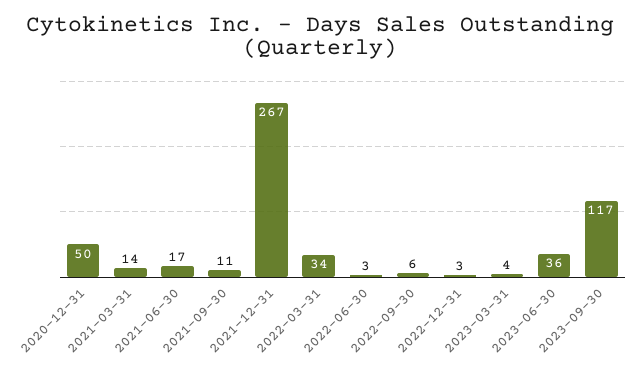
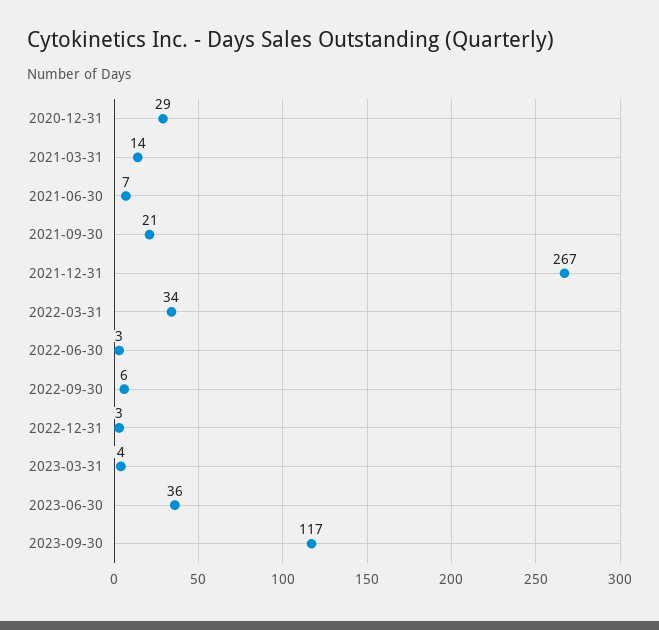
2020-12-31: 50 -> 29
2021-06-30: 17 -> 7
2021-09-30: 11 -> 21

